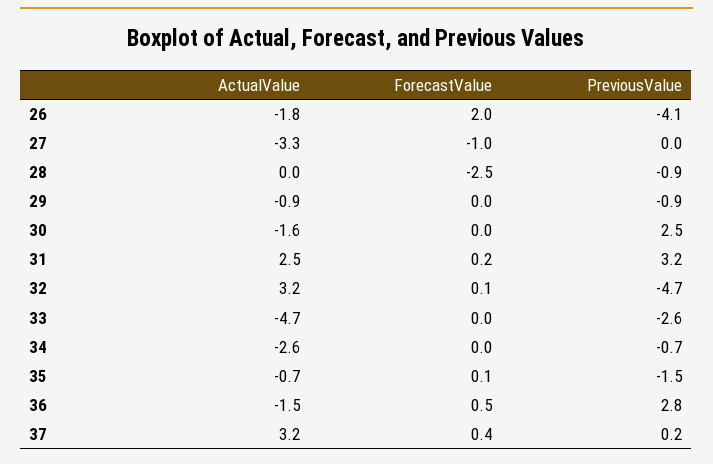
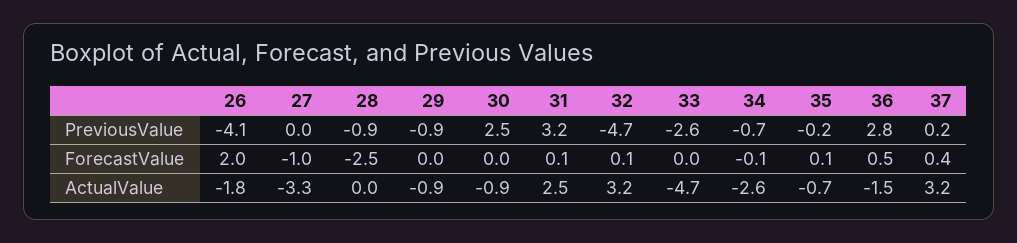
ActualValue, 30: -1.6 -> -0.9
ForecastValue, 31: 0.2 -> 0.1
ForecastValue, 34: 0 -> -0.1
PreviousValue, 35: -1.5 -> -0.2

